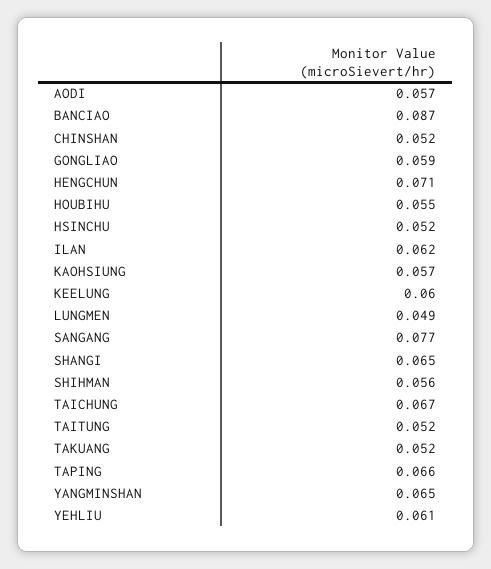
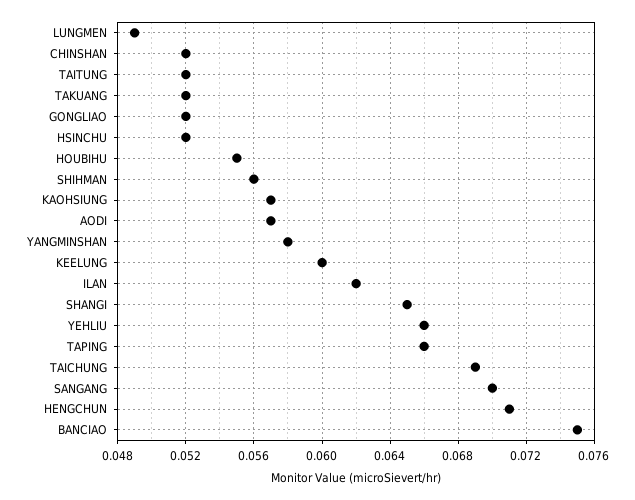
BANCIAO: 0.087 -> 0.075
GONGLIAO: 0.059 -> 0.052
SANGANG: 0.077 -> 0.07
TAICHUNG: 0.067 -> 0.069
YANGMINSHAN: 0.065 -> 0.058
YEHLIU: 0.061 -> 0.066

